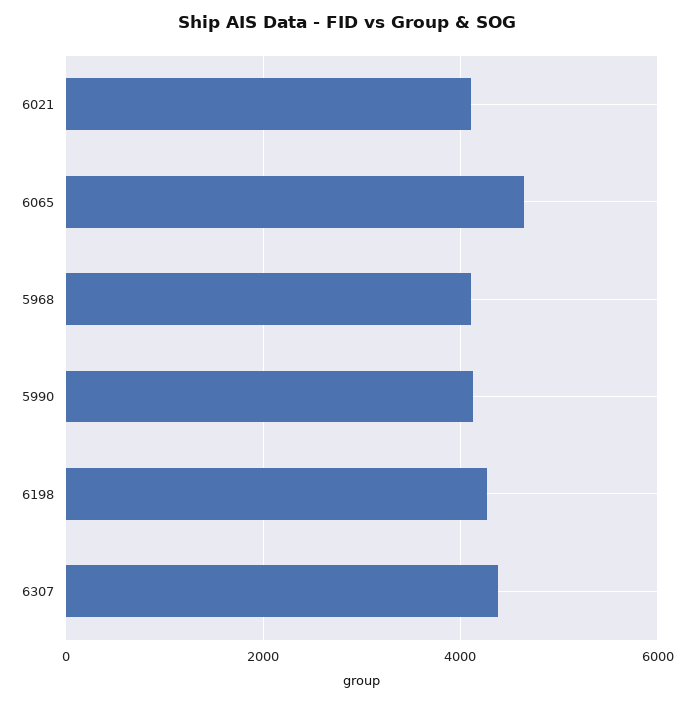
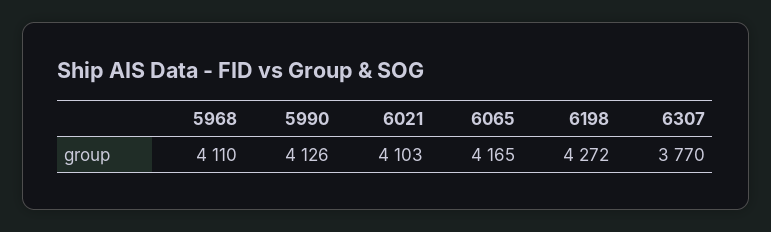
6065: 4600 -> 4165
6307: 4400 -> 3770

